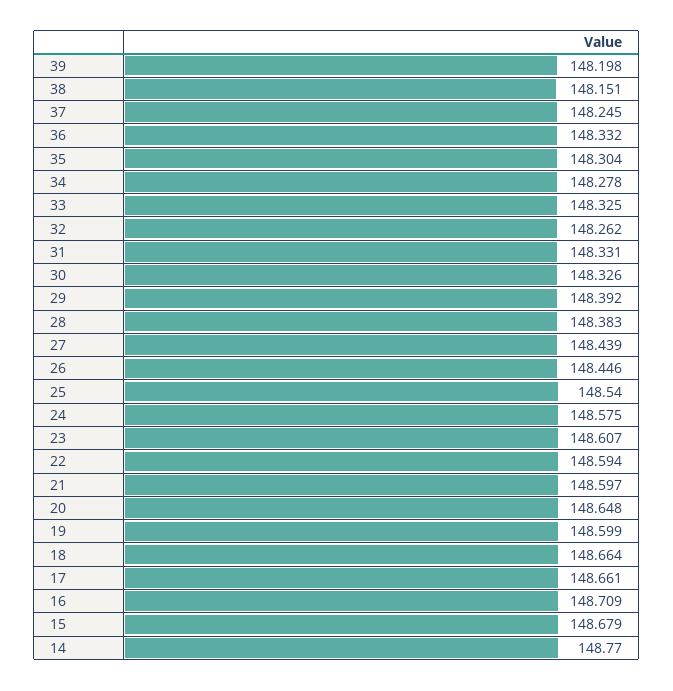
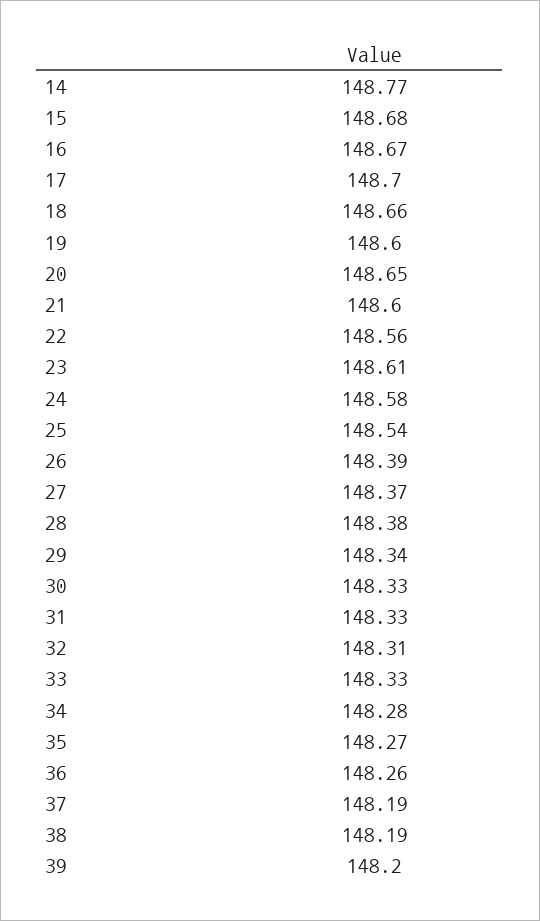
38: 148.151 -> 148.19
37: 148.245 -> 148.19
36: 148.332 -> 148.26
35: 148.304 -> 148.27
32: 148.262 -> 148.31
29: 148.392 -> 148.34
27: 148.439 -> 148.37
26: 148.446 -> 148.39
22: 148.594 -> 148.56
17: 148.661 -> 148.7
16: 148.709 -> 148.67

